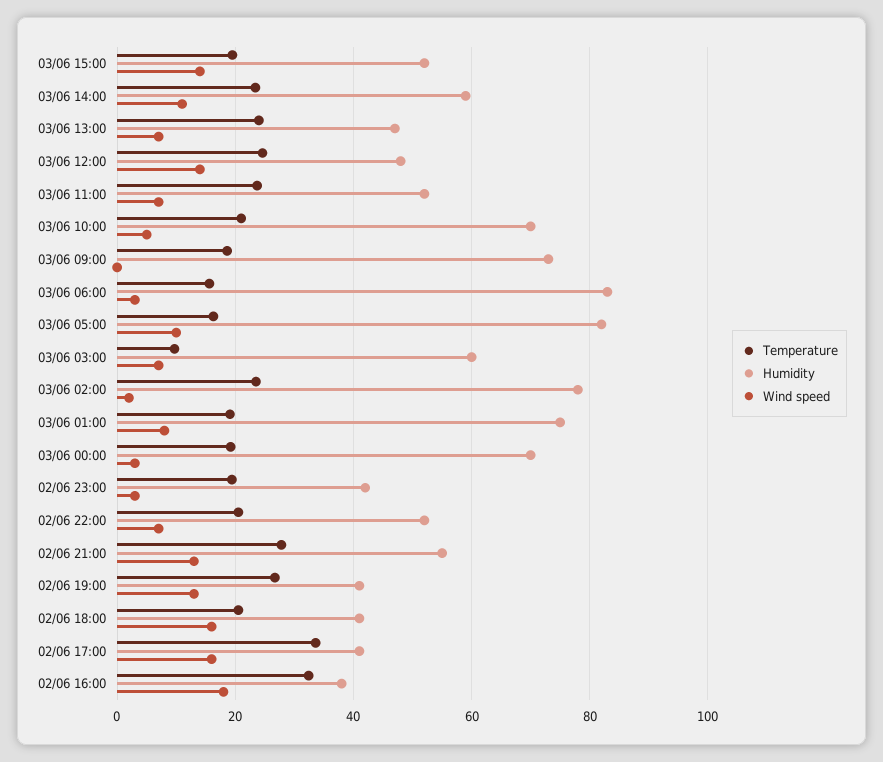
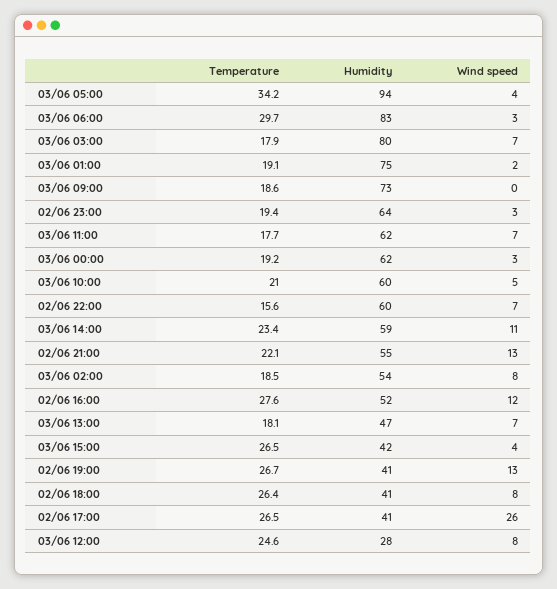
Temperature, 03/06 15:00: 20 -> 26.5
Humidity, 03/06 15:00: 52 -> 42
Wind speed, 03/06 15:00: 14 -> 4
Temperature, 03/06 13:00: 24 -> 18.1
Humidity, 03/06 12:00: 48 -> 28
Wind speed, 03/06 12:00: 14 -> 8
Temperature, 03/06 11:00: 24 -> 17.7
Humidity, 03/06 11:00: 52 -> 62
Humidity, 03/06 10:00: 70 -> 60
Temperature, 03/06 06:00: 16 -> 29.7
Temperature, 03/06 05:00: 16 -> 34.2
Humidity, 03/06 05:00: 82 -> 94
Wind speed, 03/06 05:00: 10 -> 4
Temperature, 03/06 03:00: 10 -> 17.9
Humidity, 03/06 03:00: 60 -> 80
Temperature, 03/06 02:00: 24 -> 18.5
Humidity, 03/06 02:00: 78 -> 54
Wind speed, 03/06 02:00: 2 -> 8
Wind speed, 03/06 01:00: 8 -> 2
Humidity, 03/06 00:00: 70 -> 62
Humidity, 02/06 23:00: 42 -> 64
Temperature, 02/06 22:00: 20 -> 15.6
Humidity, 02/06 22:00: 52 -> 60
Temperature, 02/06 21:00: 28 -> 22.1
Temperature, 02/06 18:00: 20 -> 26.4
Wind speed, 02/06 18:00: 16 -> 8
Temperature, 02/06 17:00: 34 -> 26.5
Wind speed, 02/06 17:00: 16 -> 26
Temperature, 02/06 16:00: 32 -> 27.6
Humidity, 02/06 16:00: 38 -> 52
Wind speed, 02/06 16:00: 18 -> 12

